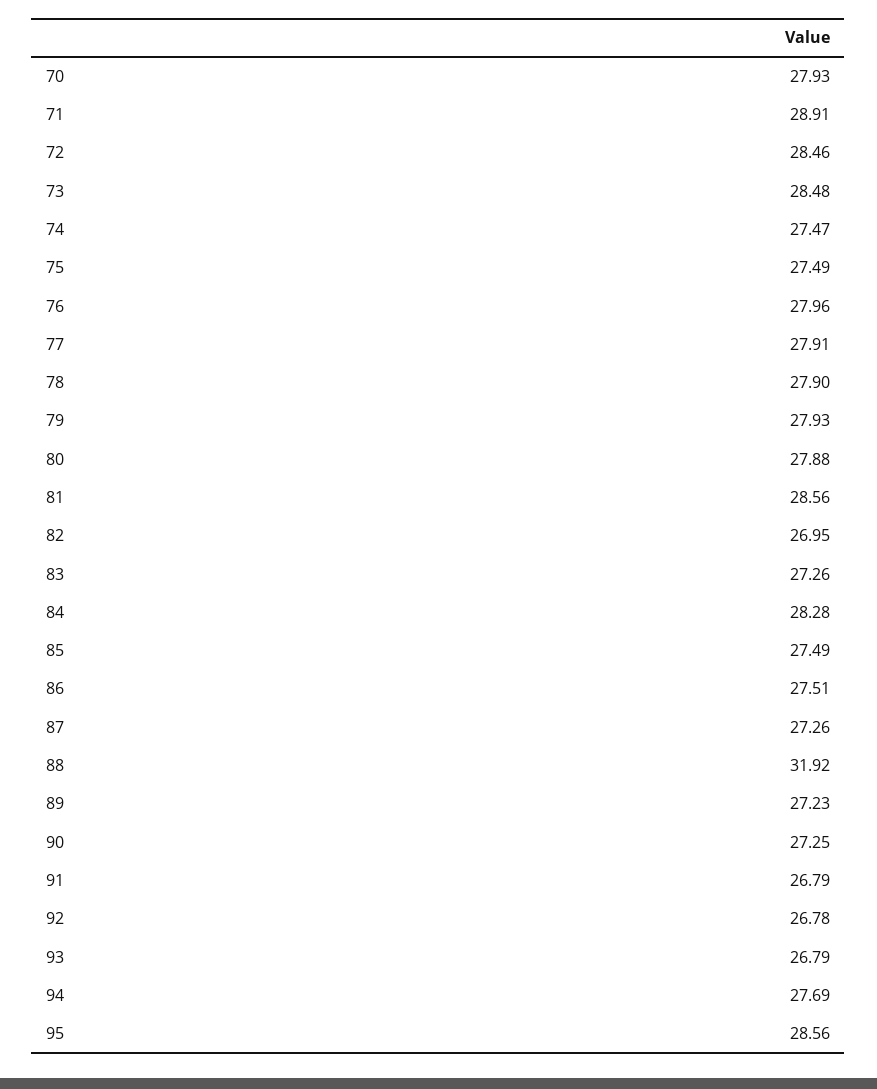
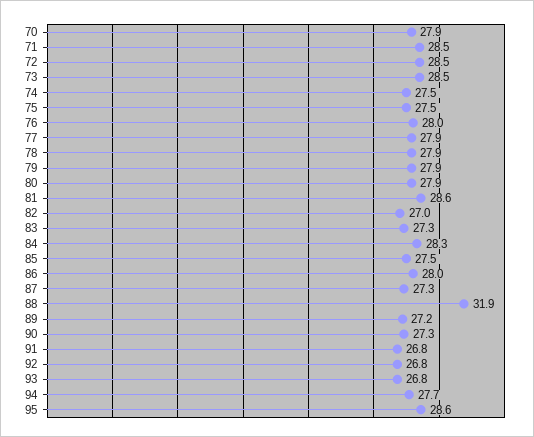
71: 28.91 -> 28.5
86: 27.51 -> 28

